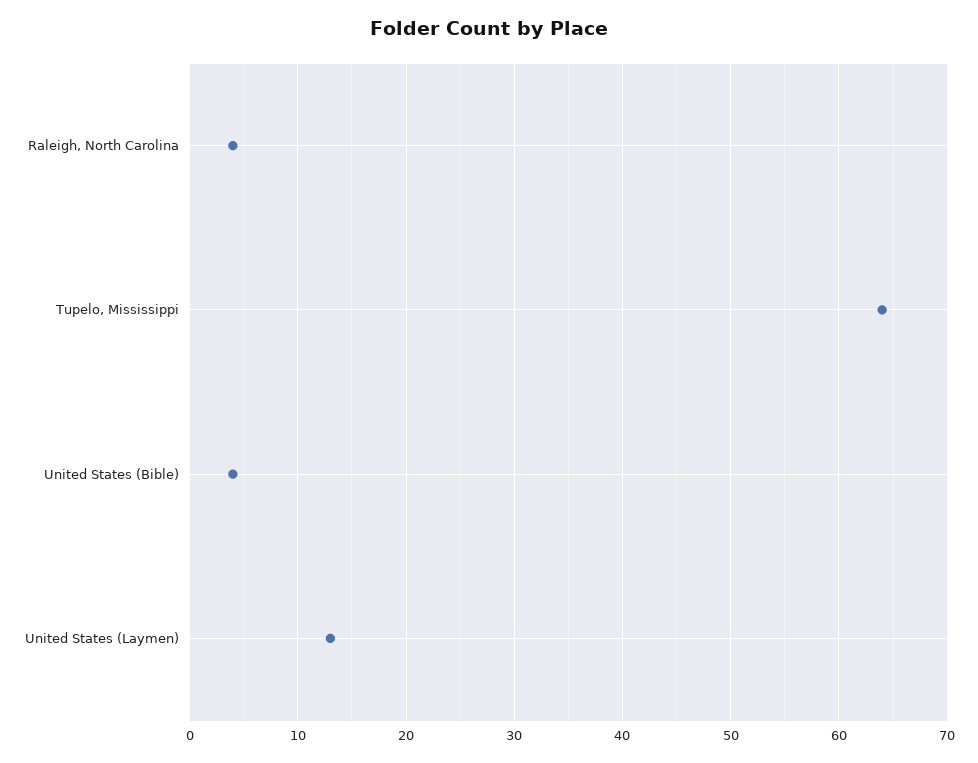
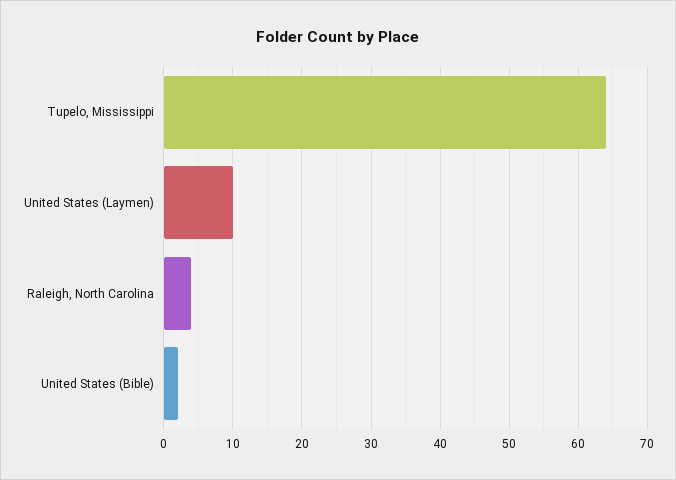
United States (Bible): 4 -> 2
United States (Laymen): 13 -> 10

